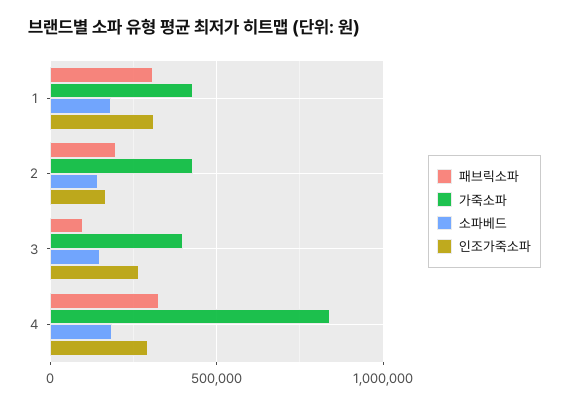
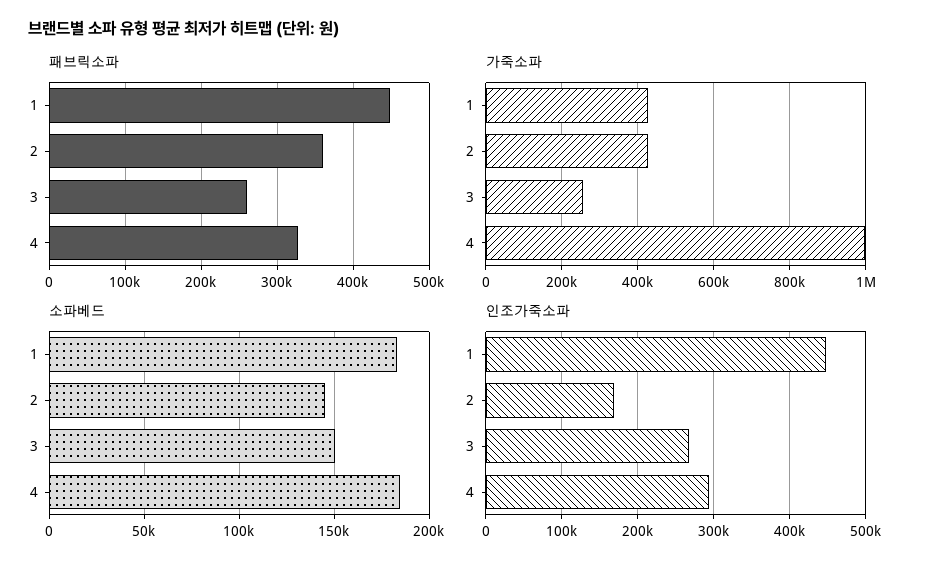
패브릭소파, 1: 300000 -> 450000
인조가죽소파, 1: 300000 -> 450000
패브릭소파, 2: 200000 -> 360000
패브릭소파, 3: 100000 -> 260000
가죽소파, 3: 400000 -> 260000
가죽소파, 4: 850000 -> 1000000

